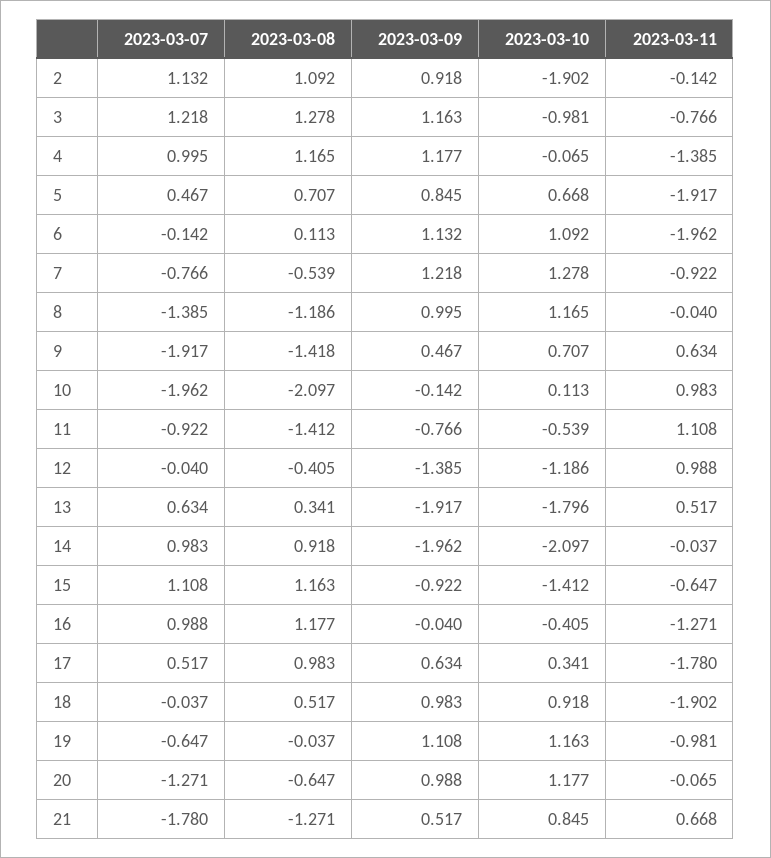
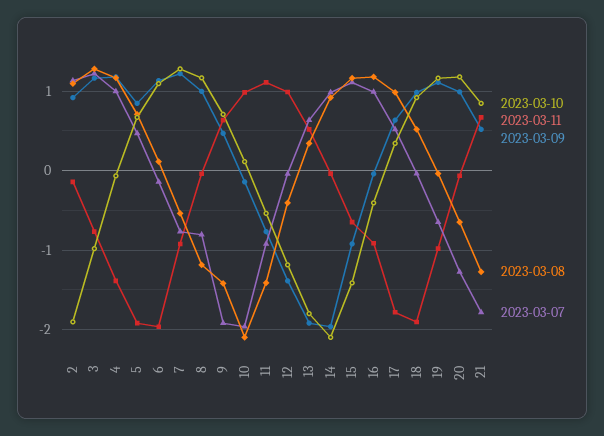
2023-03-07, 8: -1.385 -> -0.8
2023-03-11, 16: -1.271 -> -0.9

